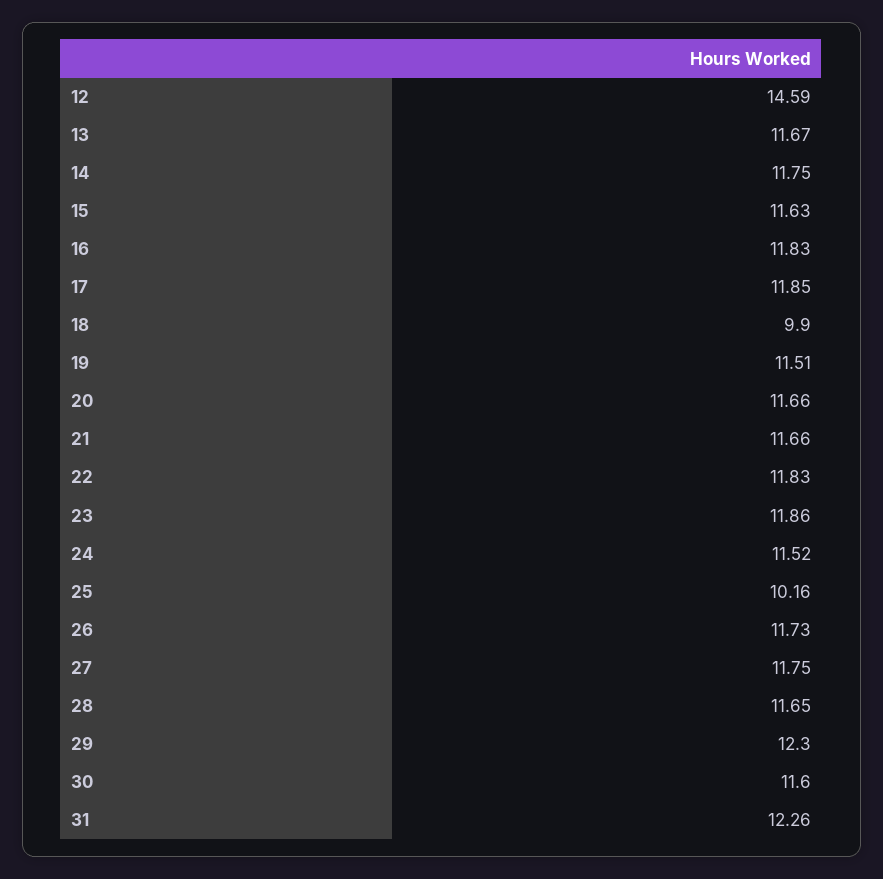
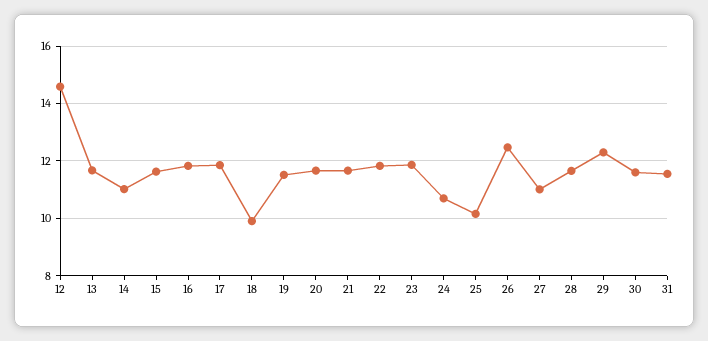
14: 11.75 -> 11
24: 11.52 -> 10.75
26: 11.73 -> 12.5
27: 11.75 -> 11
31: 12.26 -> 11.5

